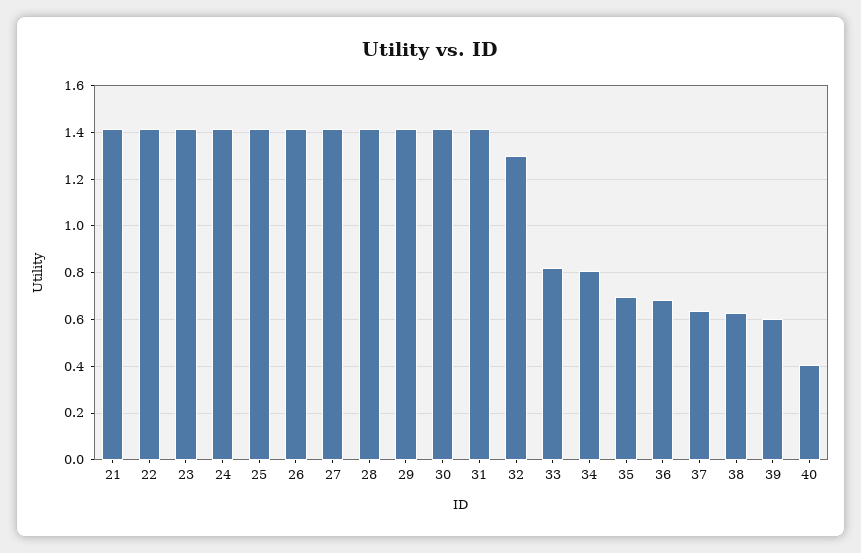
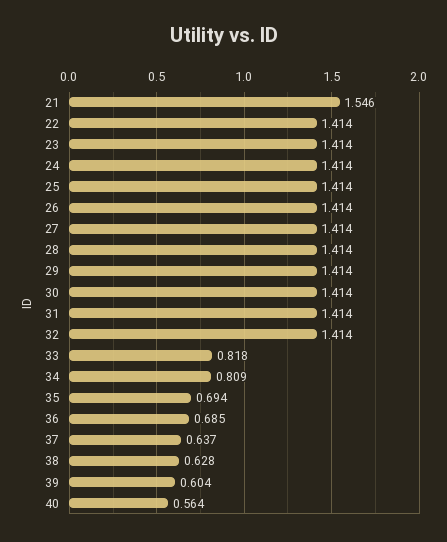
21: 1.4 -> 1.546
32: 1.3 -> 1.414
40: 0.4 -> 0.564

